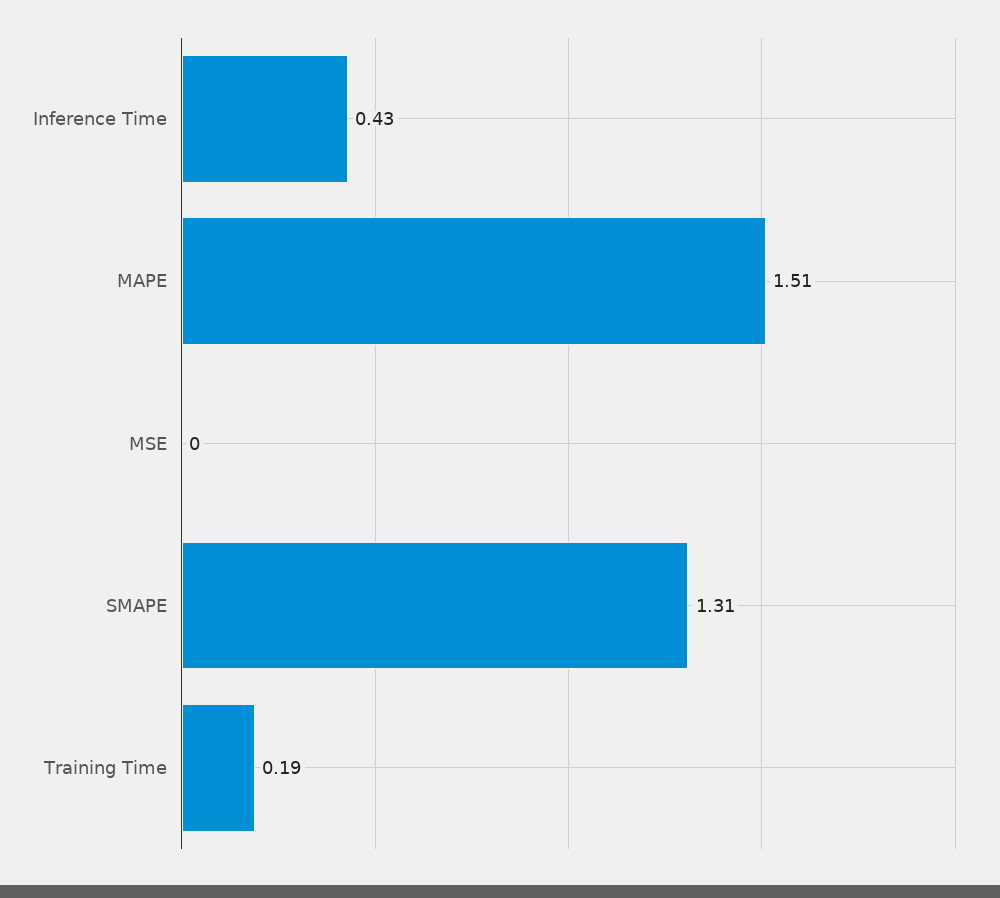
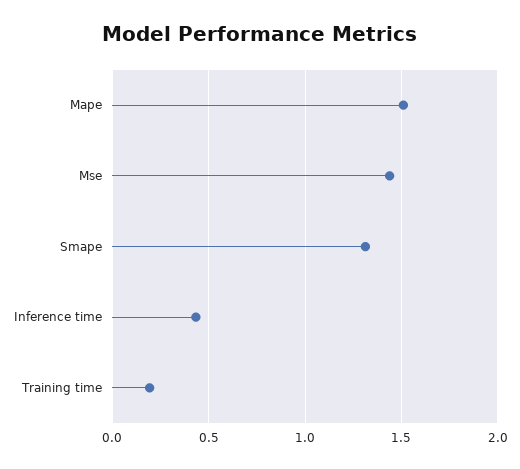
MSE: 0 -> 1.45

